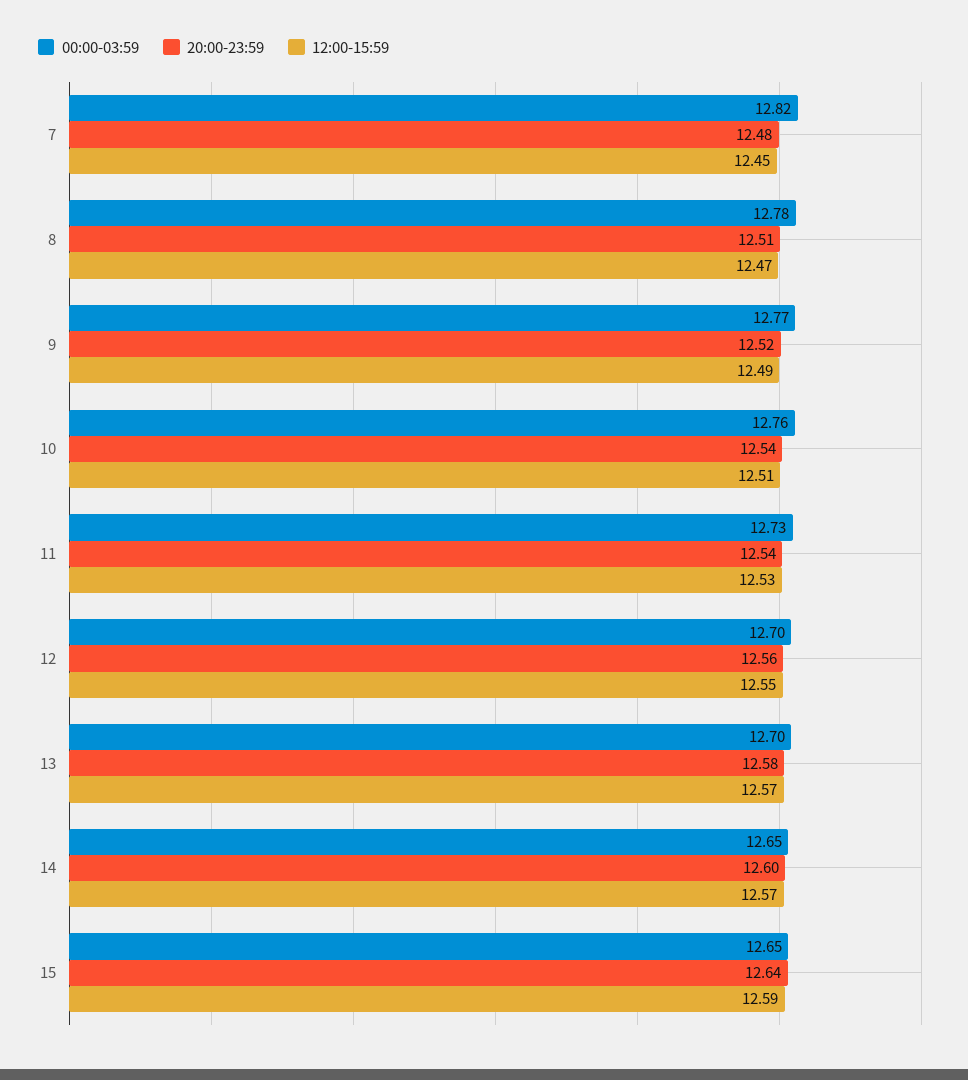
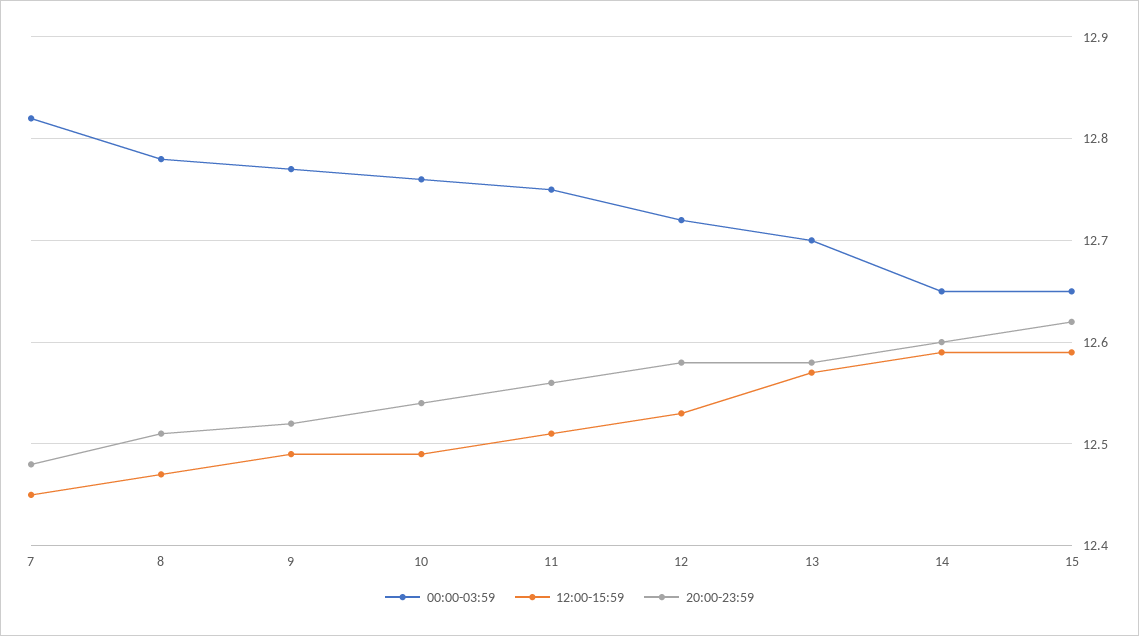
12:00-15:59, 10: 12.51 -> 12.49
00:00-03:59, 11: 12.73 -> 12.75
20:00-23:59, 11: 12.54 -> 12.56
12:00-15:59, 11: 12.53 -> 12.51
00:00-03:59, 12: 12.7 -> 12.72
20:00-23:59, 12: 12.56 -> 12.58
12:00-15:59, 12: 12.55 -> 12.53
12:00-15:59, 14: 12.57 -> 12.59
20:00-23:59, 15: 12.64 -> 12.62

